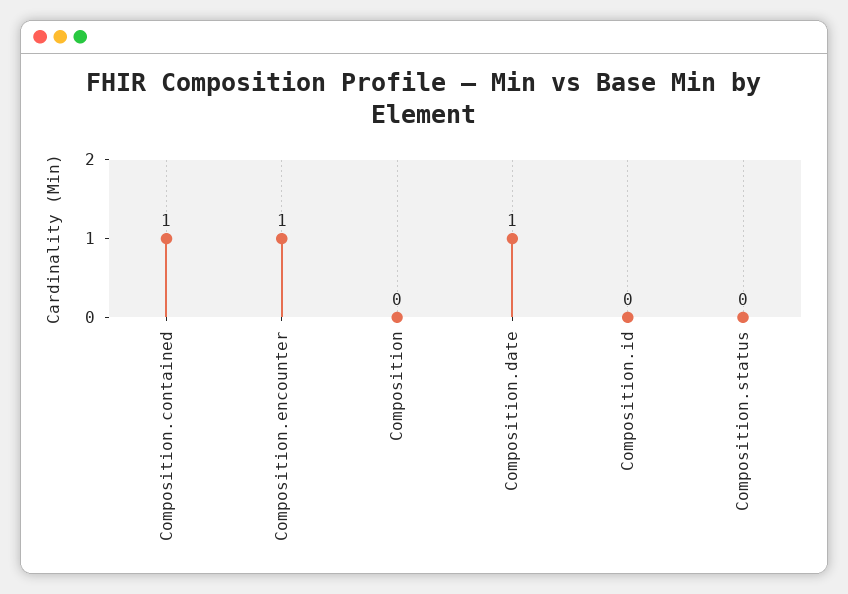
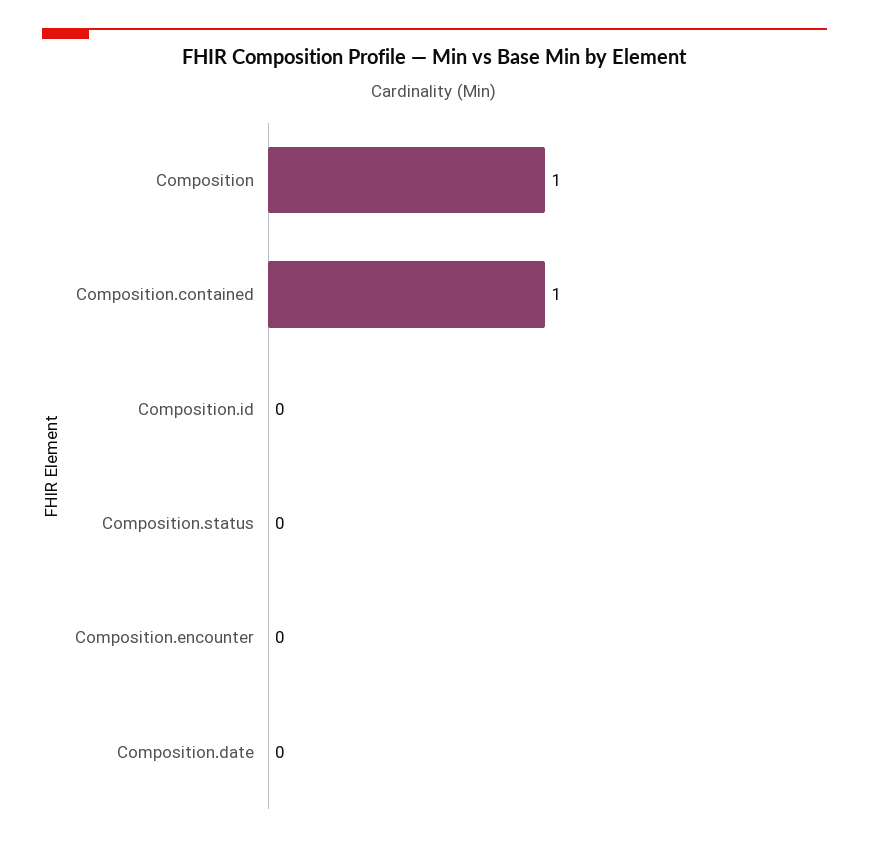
Composition.encounter: 1 -> 0
Composition: 0 -> 1
Composition.date: 1 -> 0

